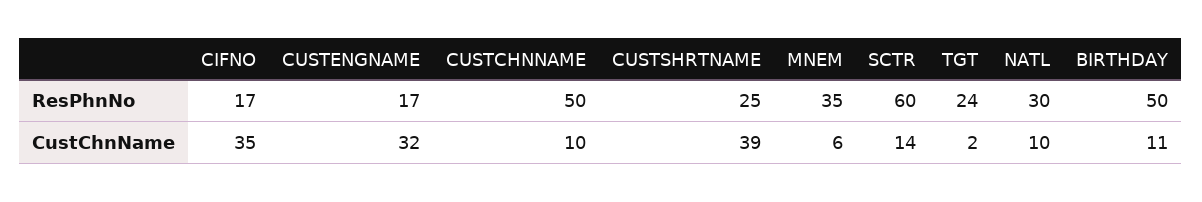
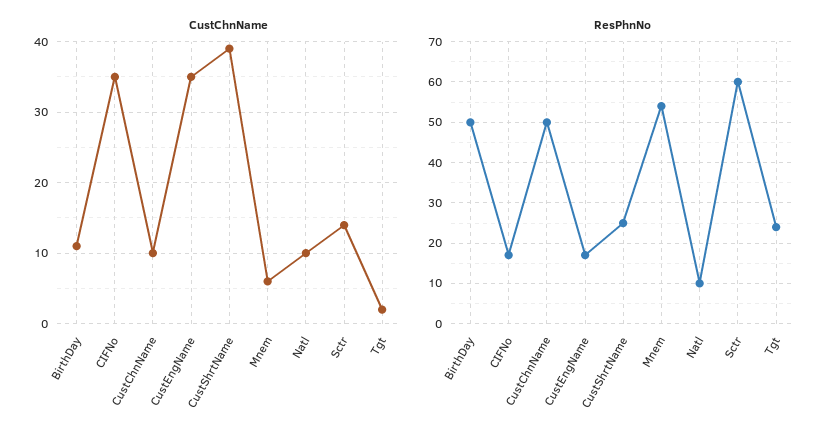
ResPhnNo, MNEM: 35 -> 55
ResPhnNo, NATL: 30 -> 10
CustChnName, CUSTENGNAME: 32 -> 35

